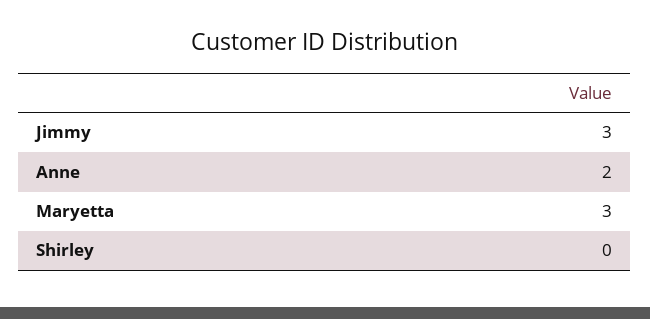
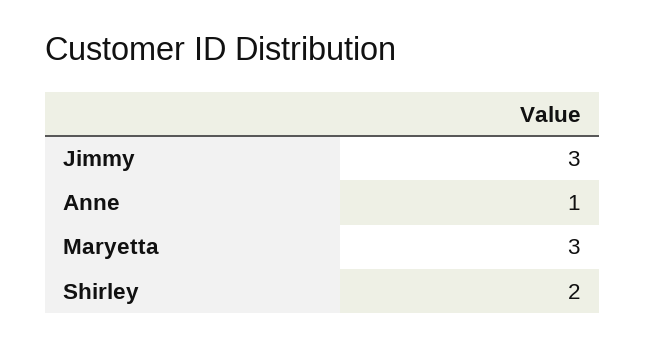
Anne: 2 -> 1
Shirley: 0 -> 2

